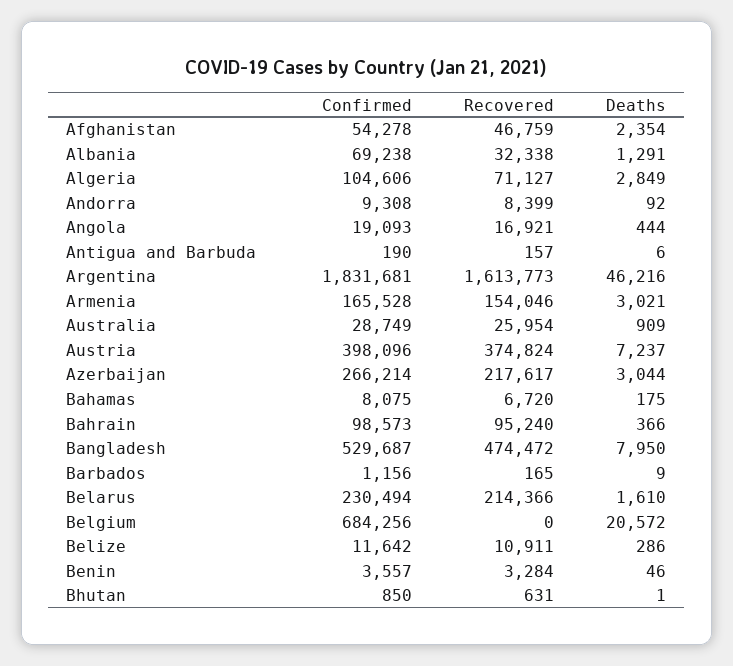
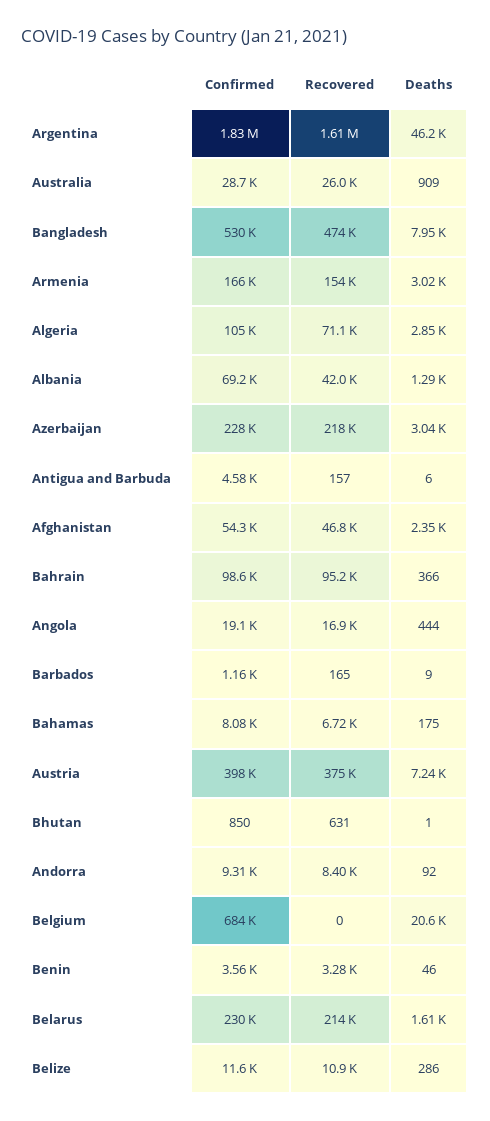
Recovered, Albania: 32338 -> 42000
Confirmed, Antigua and Barbuda: 190 -> 4580
Confirmed, Azerbaijan: 266214 -> 228000

